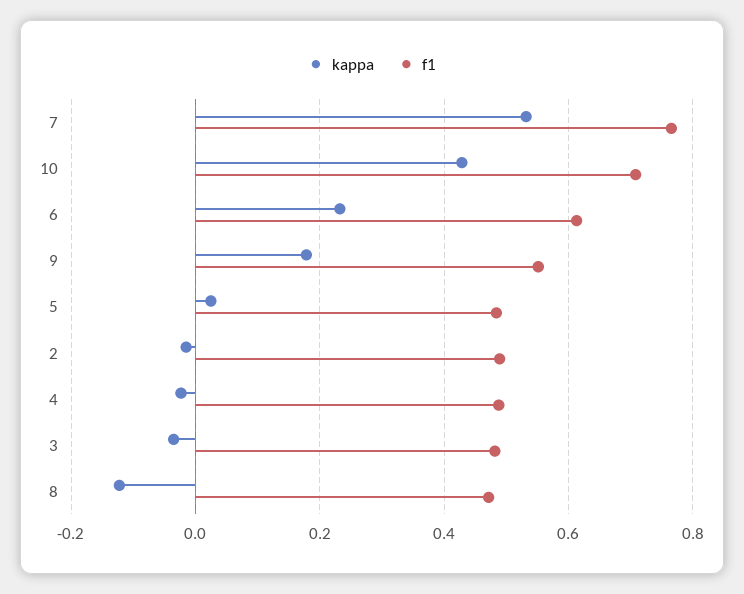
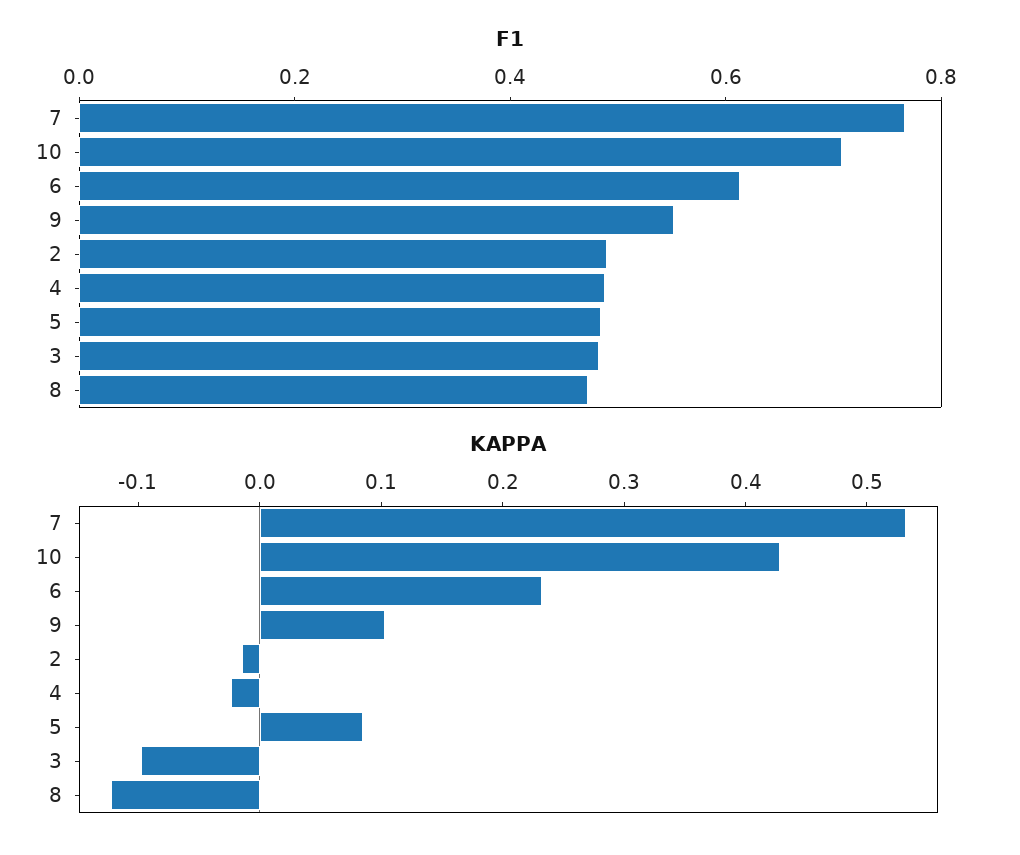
kappa, 9: 0.18 -> 0.1
kappa, 5: 0.02 -> 0.08
kappa, 3: -0.04 -> -0.1

